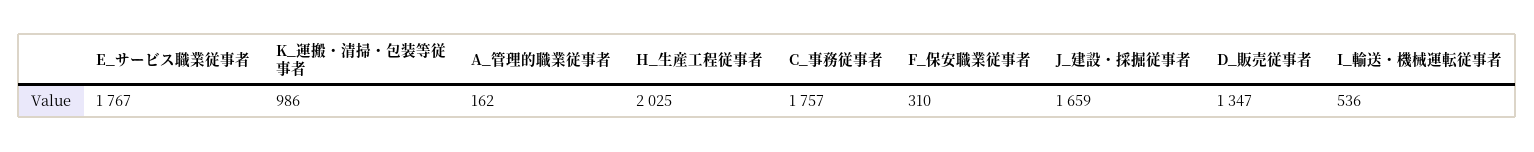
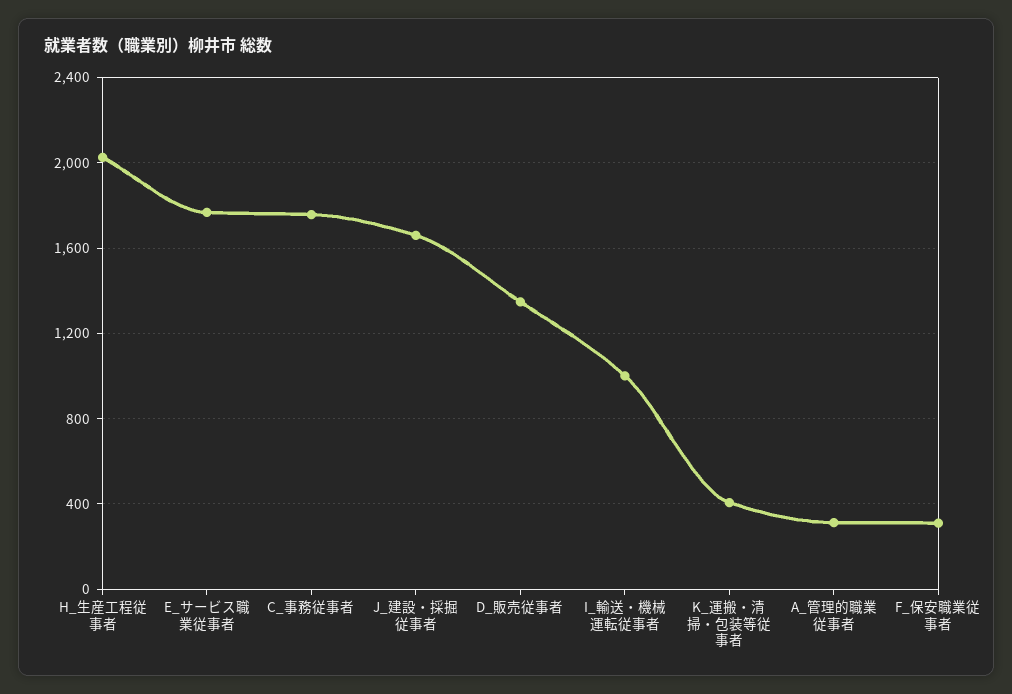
K_運搬・清掃・包装等従事者: 986 -> 400
A_管理的職業従事者: 162 -> 300
I_輸送・機械運転従事者: 536 -> 1000

